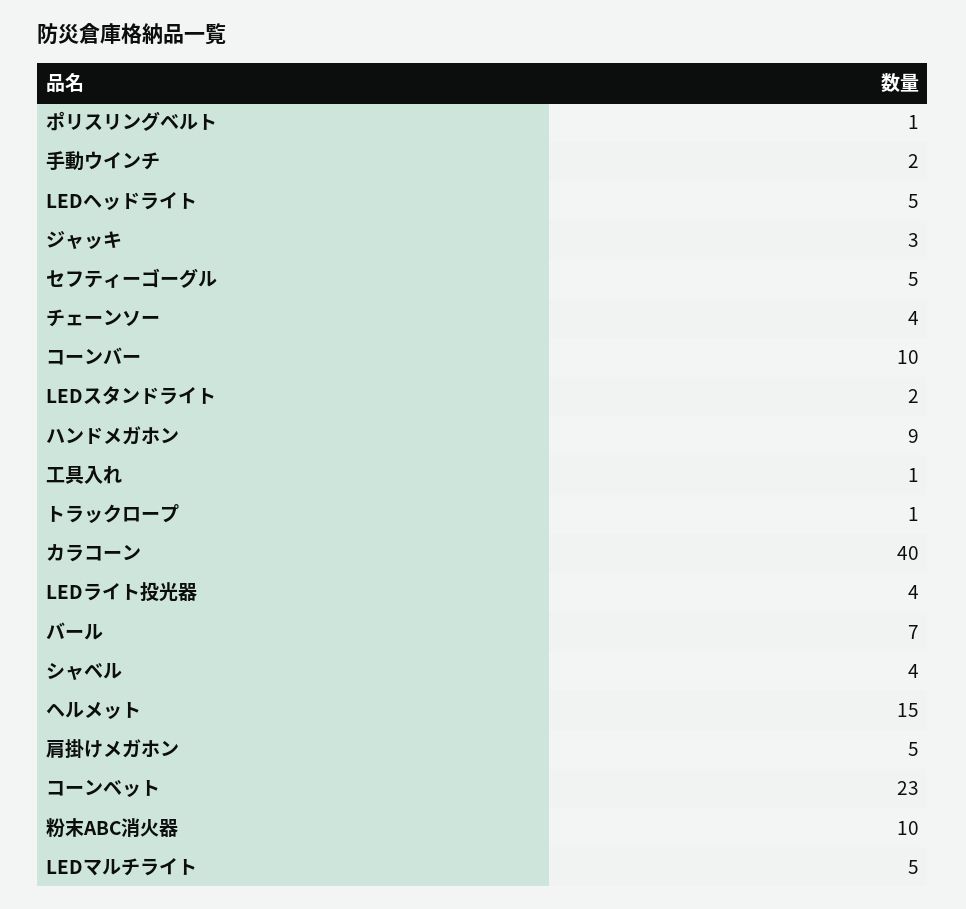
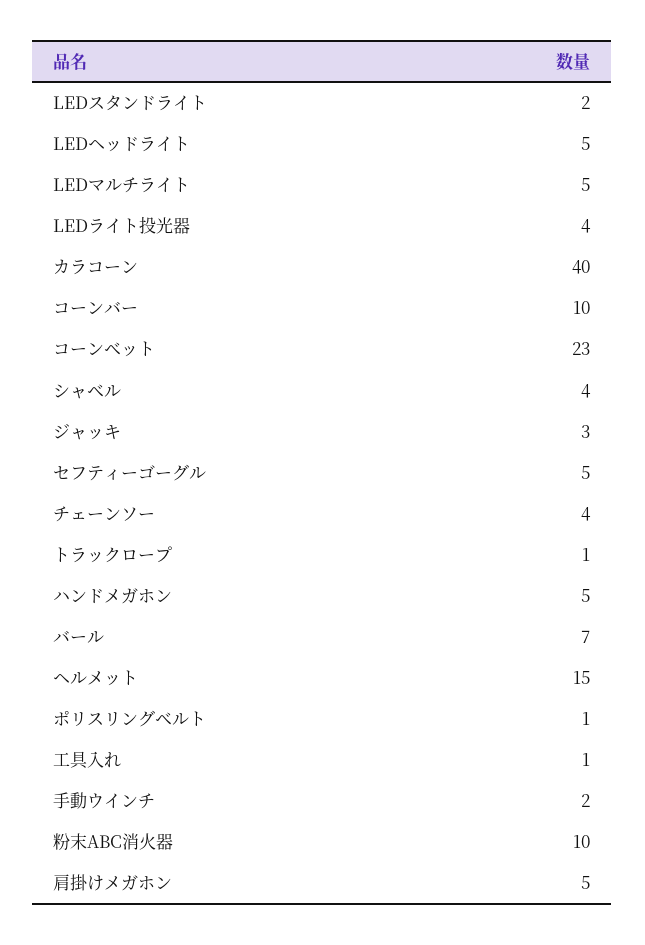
ハンドメガホン: 9 -> 5

